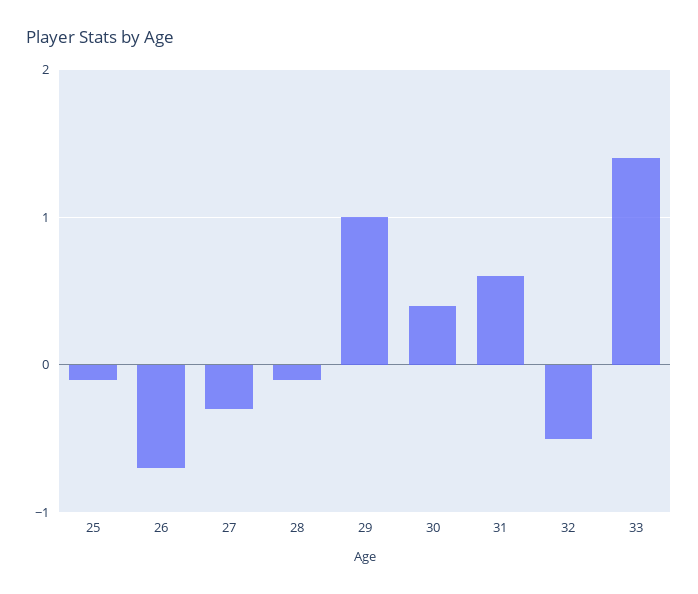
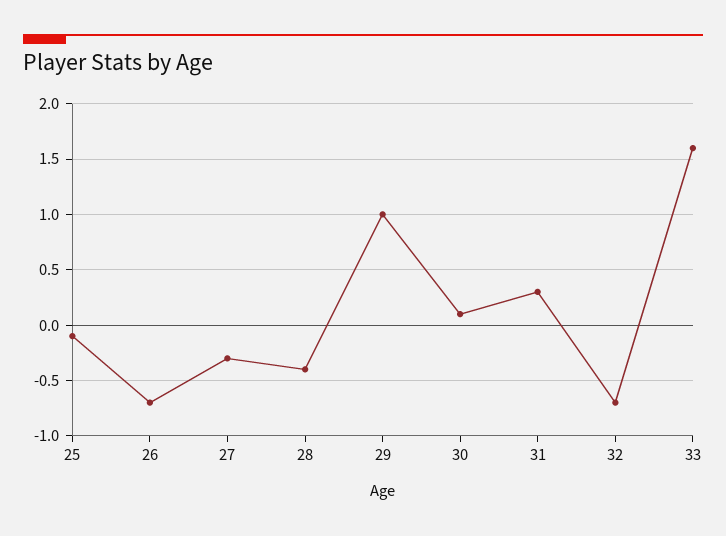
28: -0.1 -> -0.4
30: 0.4 -> 0.1
31: 0.6 -> 0.3
32: -0.5 -> -0.7
33: 1.4 -> 1.6

